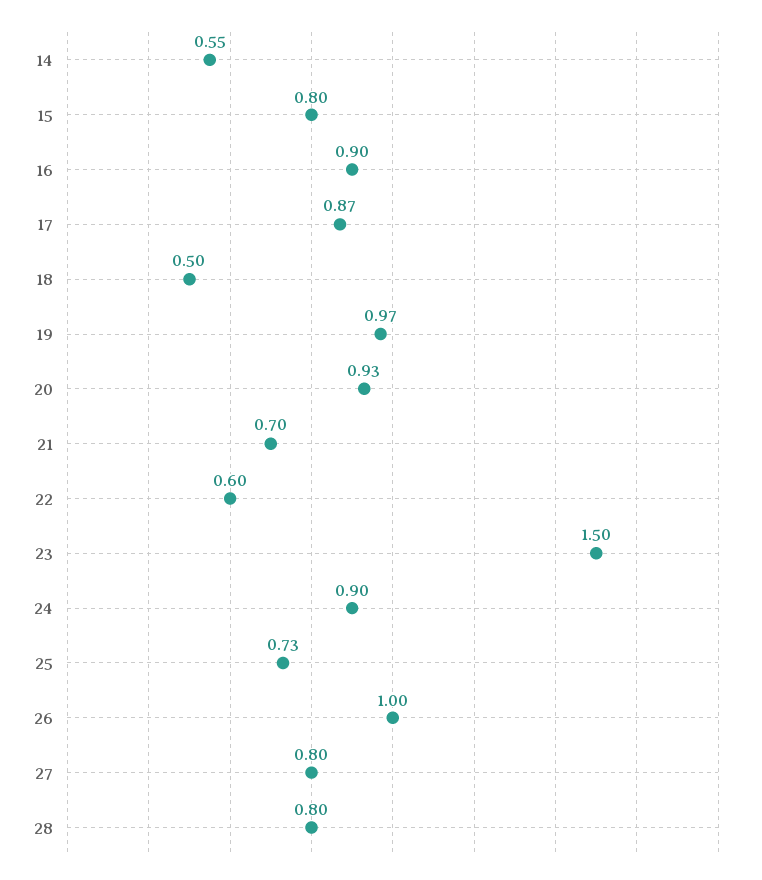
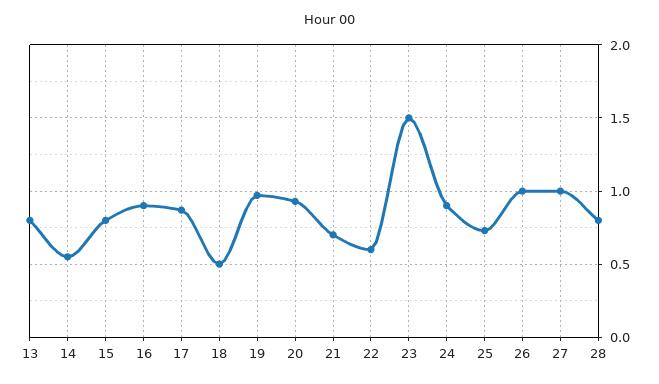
27: 0.8 -> 1
13: none -> 0.8

